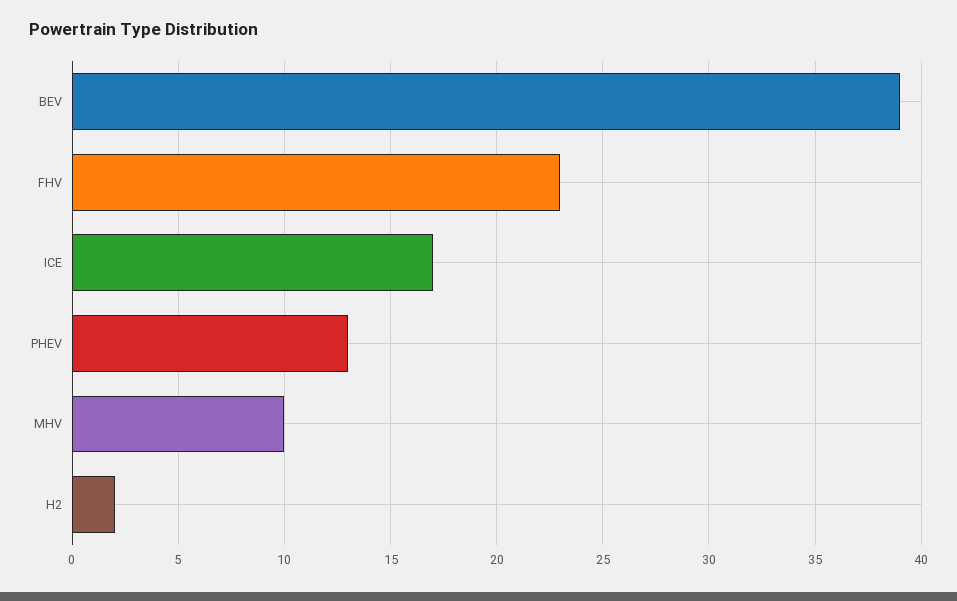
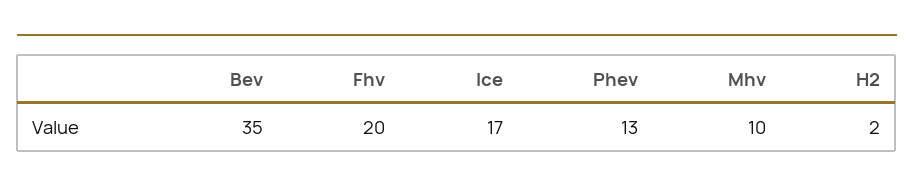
BEV: 39 -> 35
FHV: 23 -> 20

